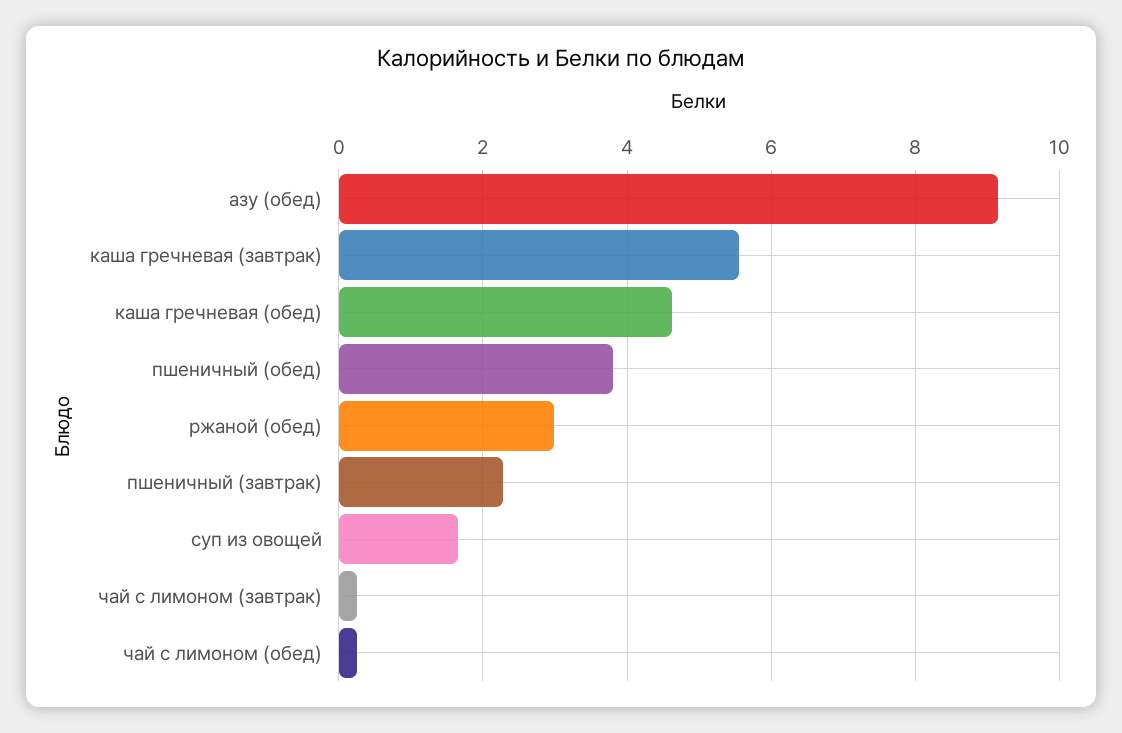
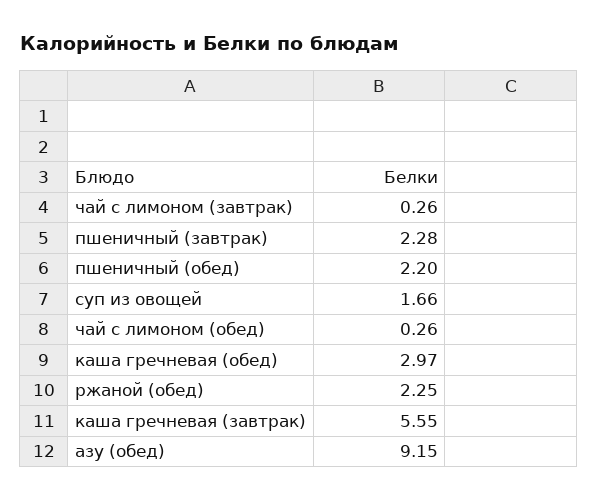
каша гречневая (обед): 4.6 -> 2.97
пшеничный (обед): 3.8 -> 2.2
ржаной (обед): 3 -> 2.25

